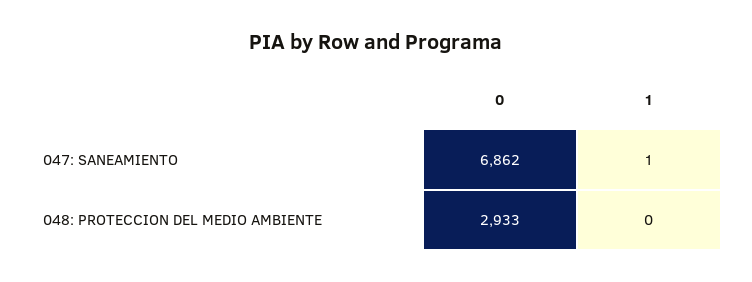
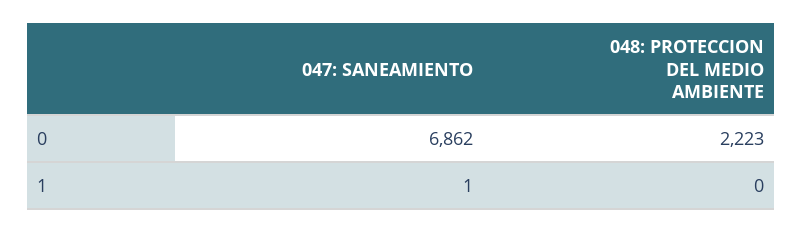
0, 048: PROTECCION DEL MEDIO AMBIENTE: 2933 -> 2223

